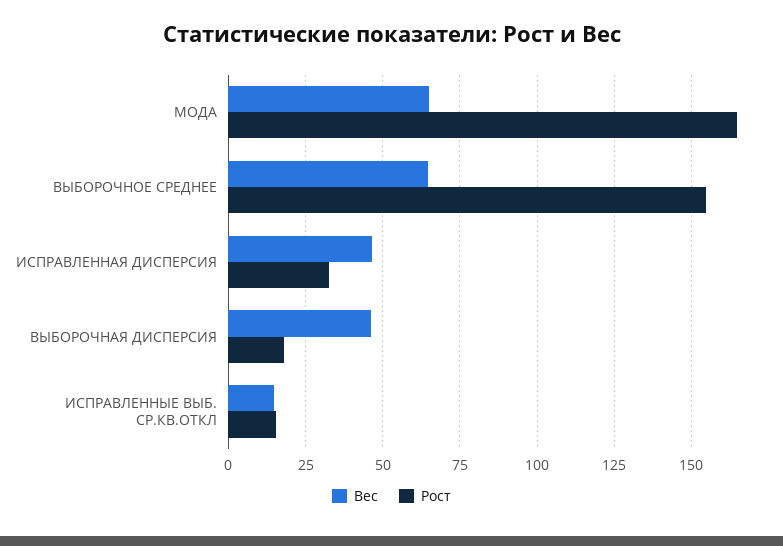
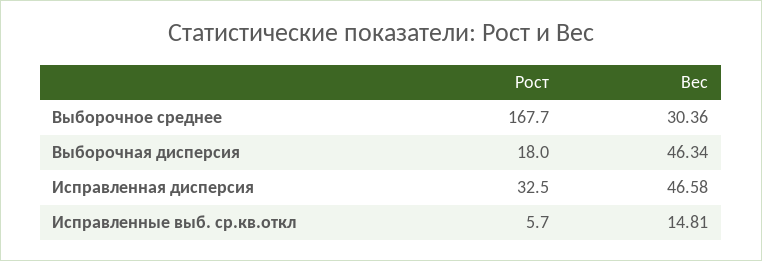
Вес, МОДА: 65 -> none
Рост, МОДА: 165 -> none
Вес, ВЫБОРОЧНОЕ СРЕДНЕЕ: 65 -> 30.36
Рост, ВЫБОРОЧНОЕ СРЕДНЕЕ: 155 -> 167.7
Рост, ИСПРАВЛЕННЫЕ ВЫБ. СР.КВ.ОТКЛ: 15 -> 5.7

